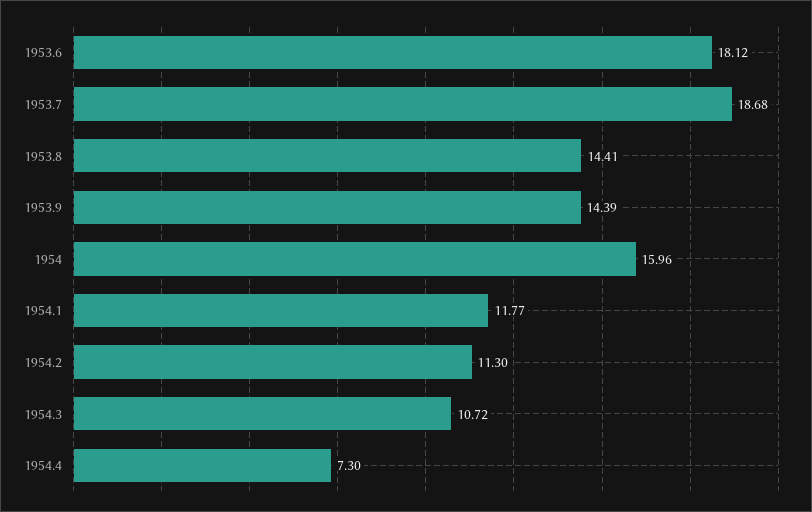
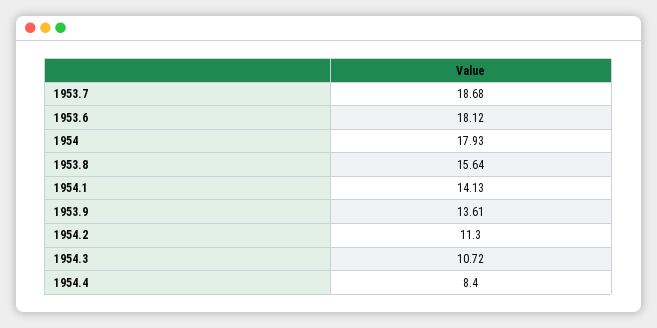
1953.8: 14.41 -> 15.64
1953.9: 14.39 -> 13.61
1954: 15.96 -> 17.93
1954.1: 11.77 -> 14.13
1954.4: 7.3 -> 8.4

